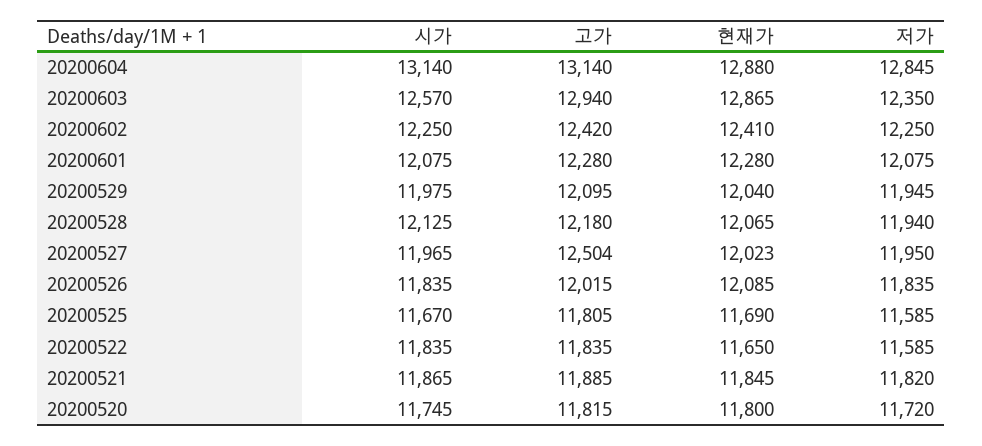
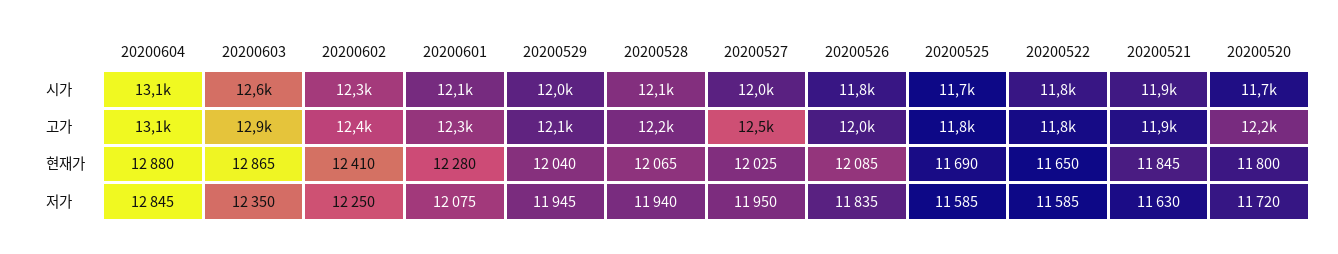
현재가, 20200527: 12023 -> 12025
저가, 20200521: 11820 -> 11630
고가, 20200520: 11815 -> 12200

